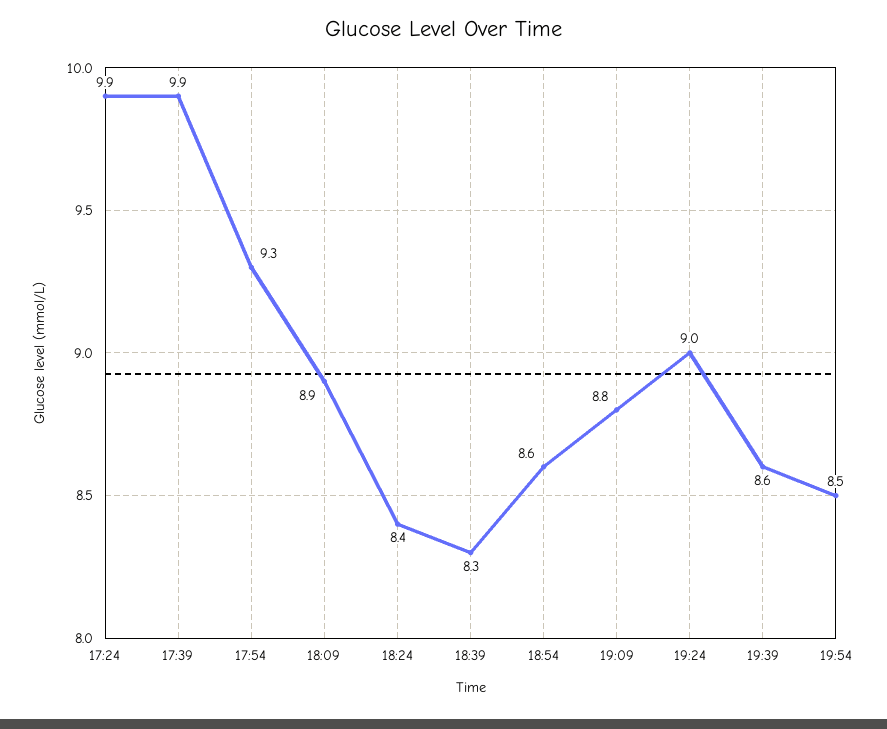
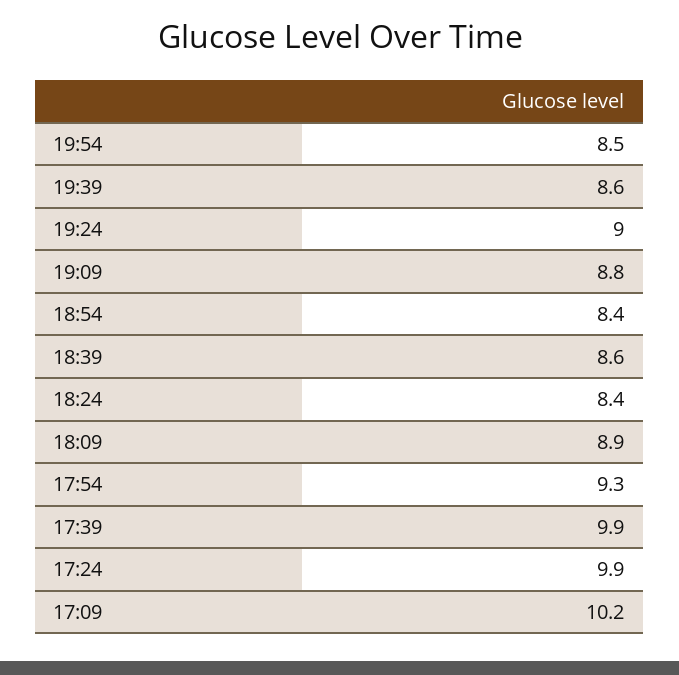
18:39: 8.3 -> 8.6
18:54: 8.6 -> 8.4
17:09: none -> 10.2

